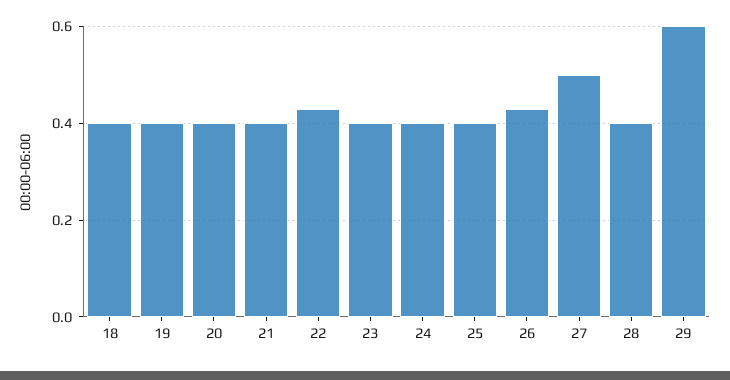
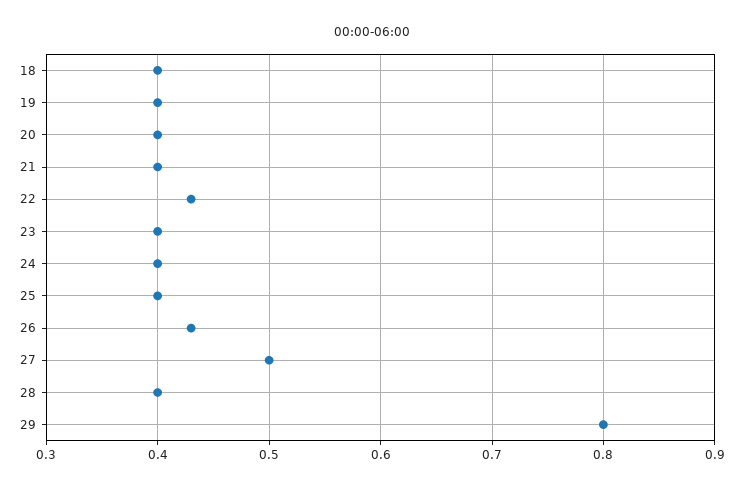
29: 0.6 -> 0.8

